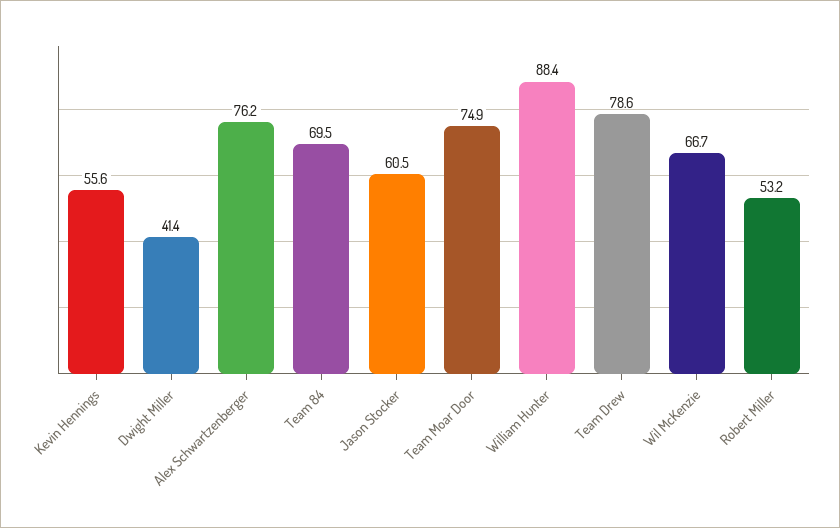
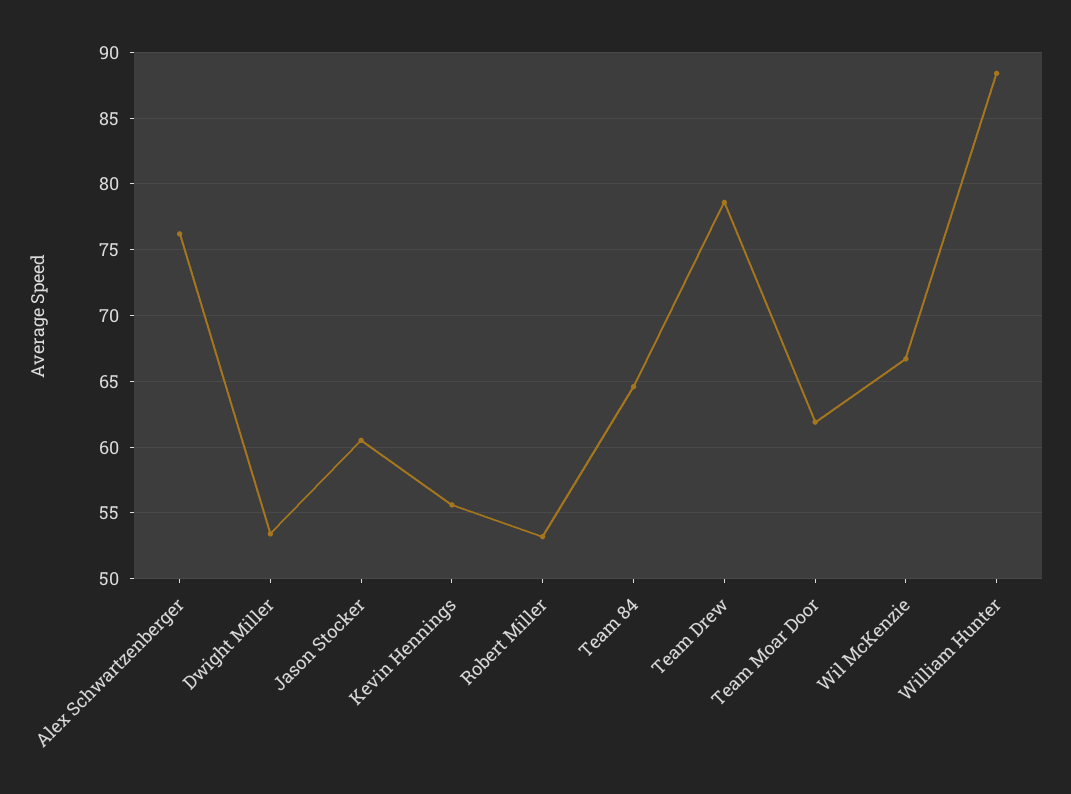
Dwight Miller: 41.4 -> 53.5
Team 84: 69.5 -> 64.5
Team Moar Door: 74.9 -> 62

